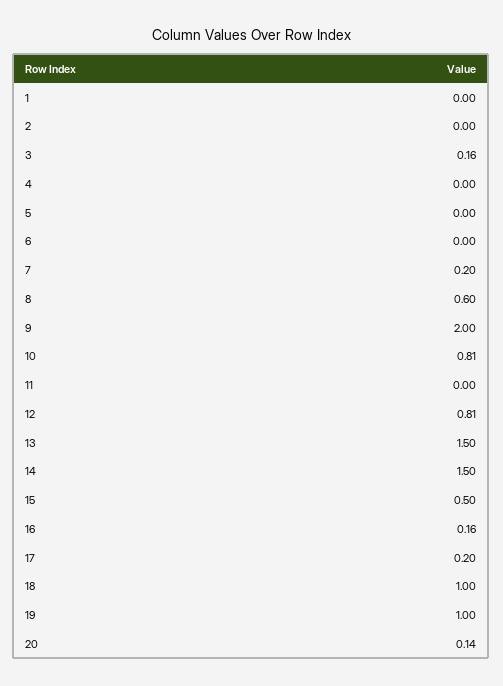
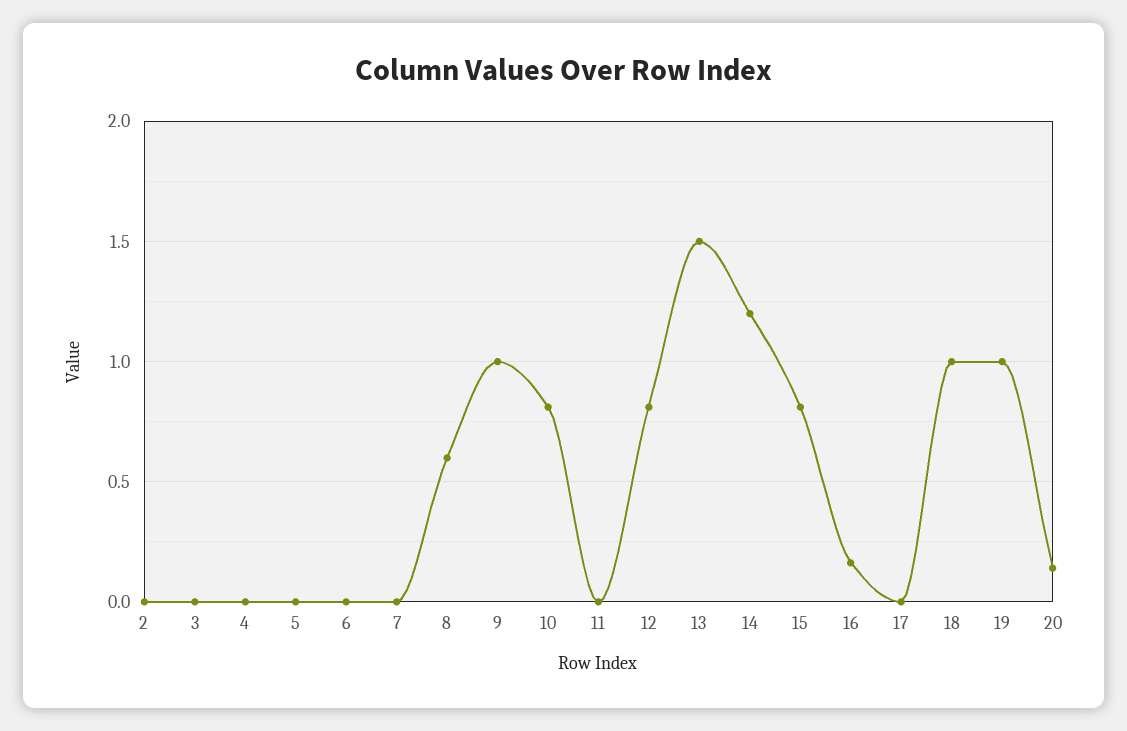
1: 0 -> none
3: 0.16 -> 0
7: 0.2 -> 0
9: 2 -> 1
14: 1.5 -> 1.2
15: 0.5 -> 0.8
17: 0.2 -> 0

